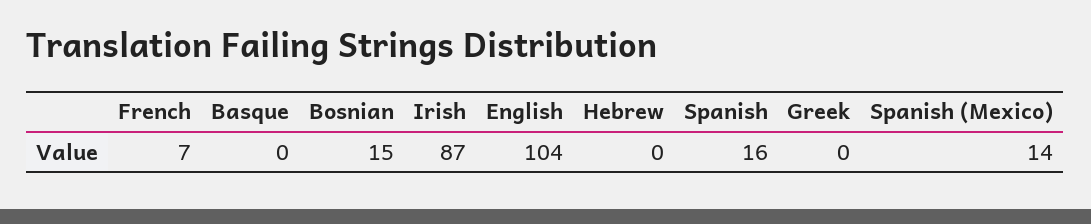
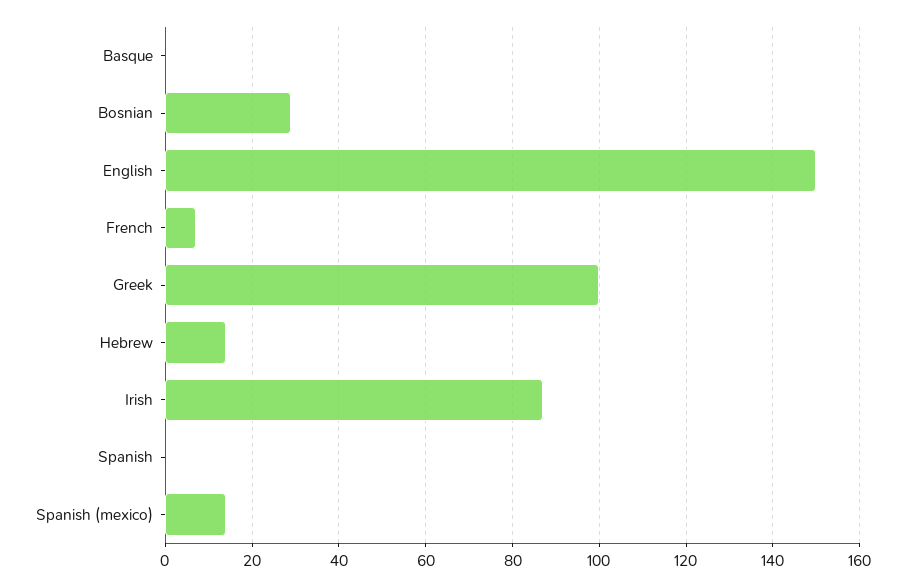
Bosnian: 15 -> 30
English: 104 -> 150
Hebrew: 0 -> 15
Spanish: 16 -> 0
Greek: 0 -> 100

